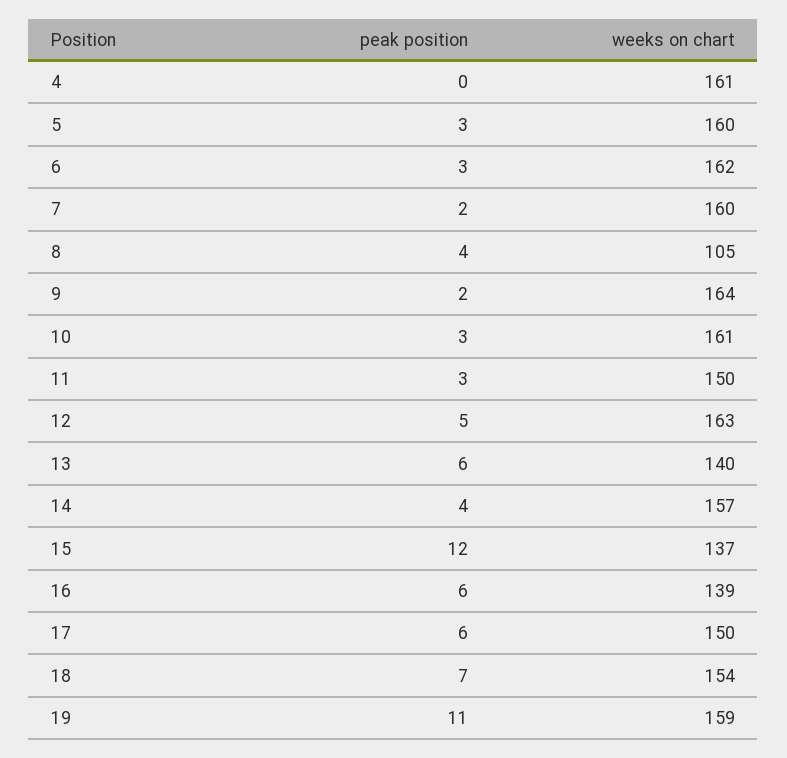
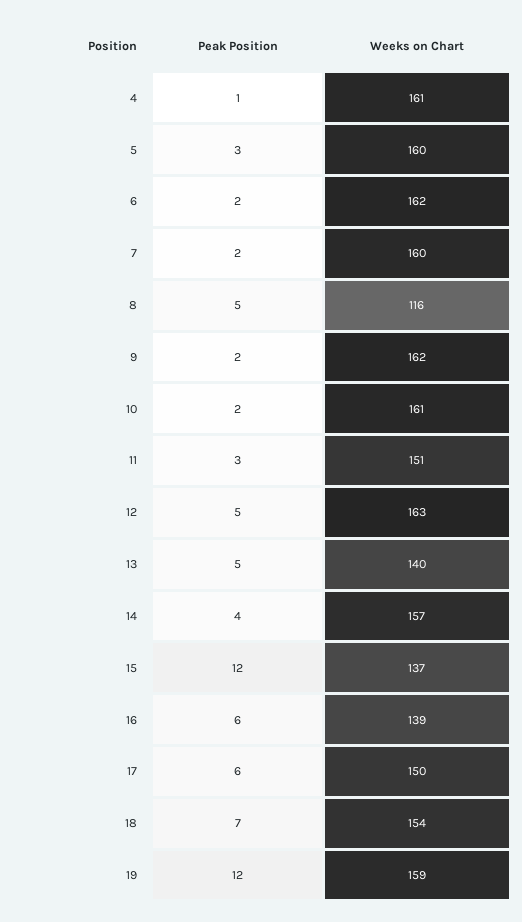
peak position, 4: 0 -> 1
peak position, 6: 3 -> 2
peak position, 8: 4 -> 5
weeks on chart, 8: 105 -> 116
weeks on chart, 9: 164 -> 162
peak position, 10: 3 -> 2
weeks on chart, 11: 150 -> 151
peak position, 13: 6 -> 5
peak position, 19: 11 -> 12

